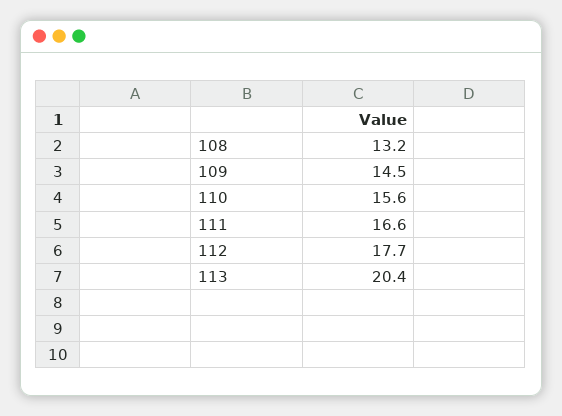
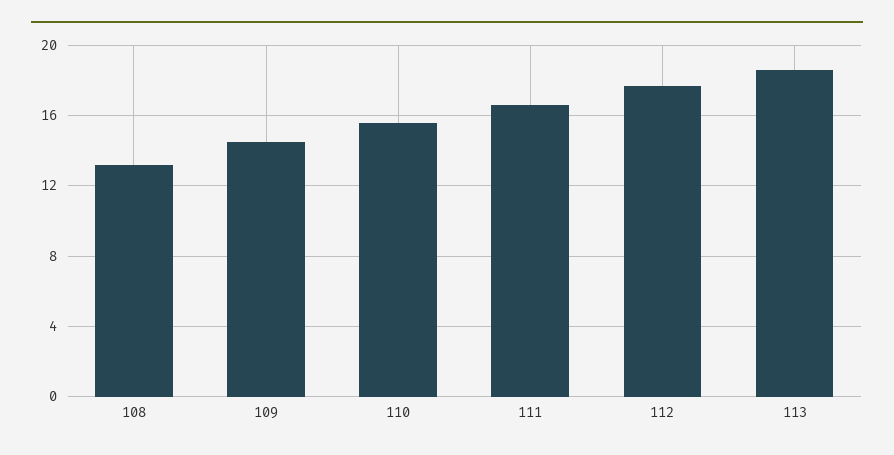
113: 20.4 -> 18.5

